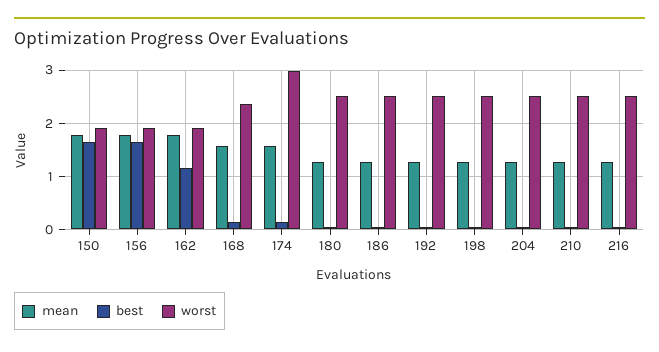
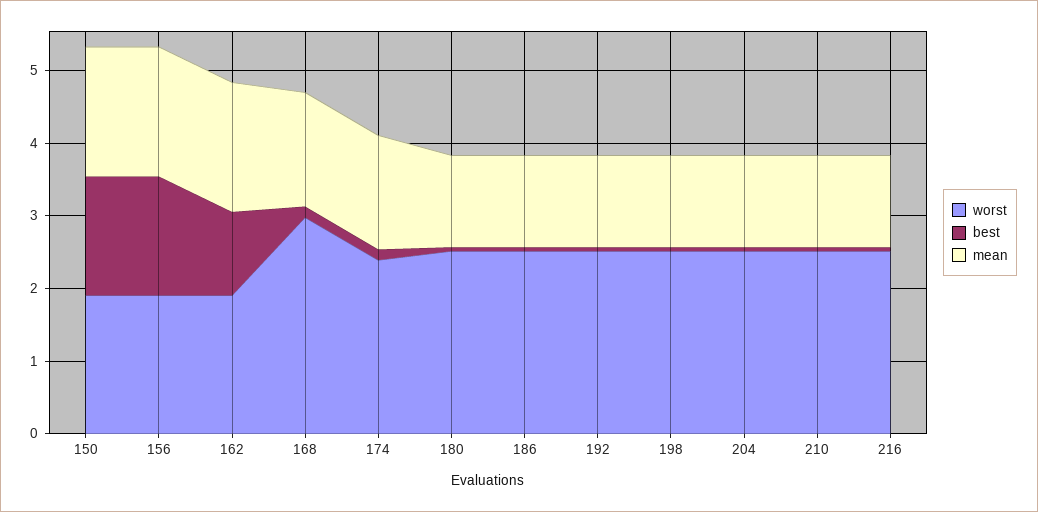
worst, 168: 2.4 -> 3
worst, 174: 3 -> 2.4

